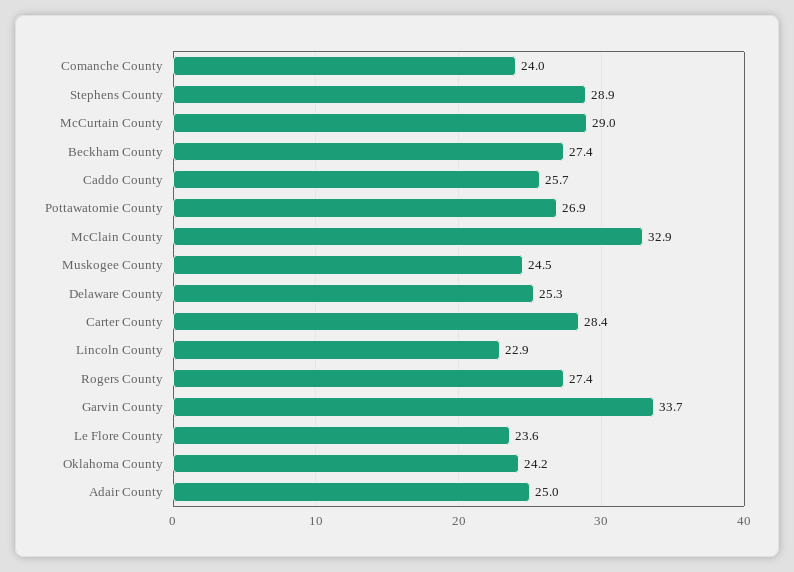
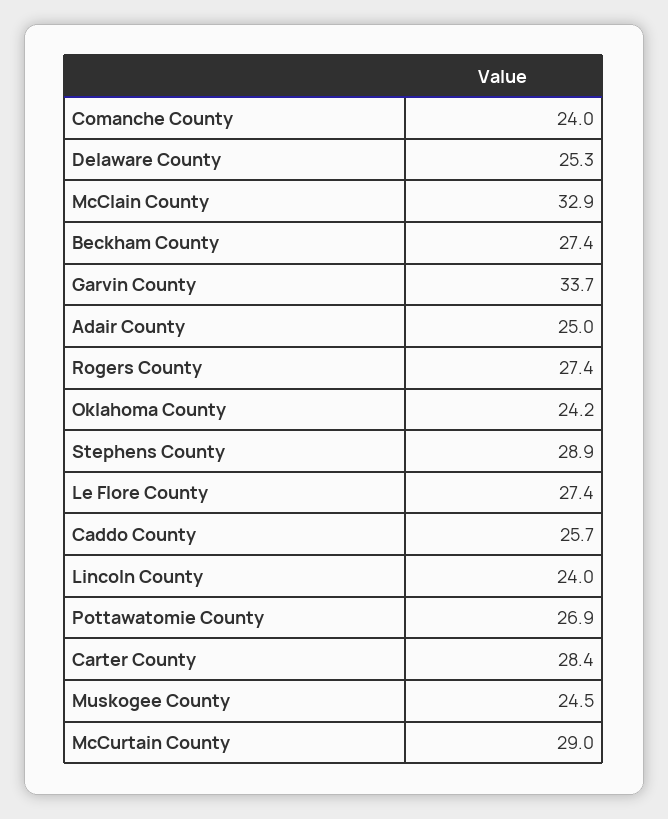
Lincoln County: 22.9 -> 24
Le Flore County: 23.6 -> 27.4

